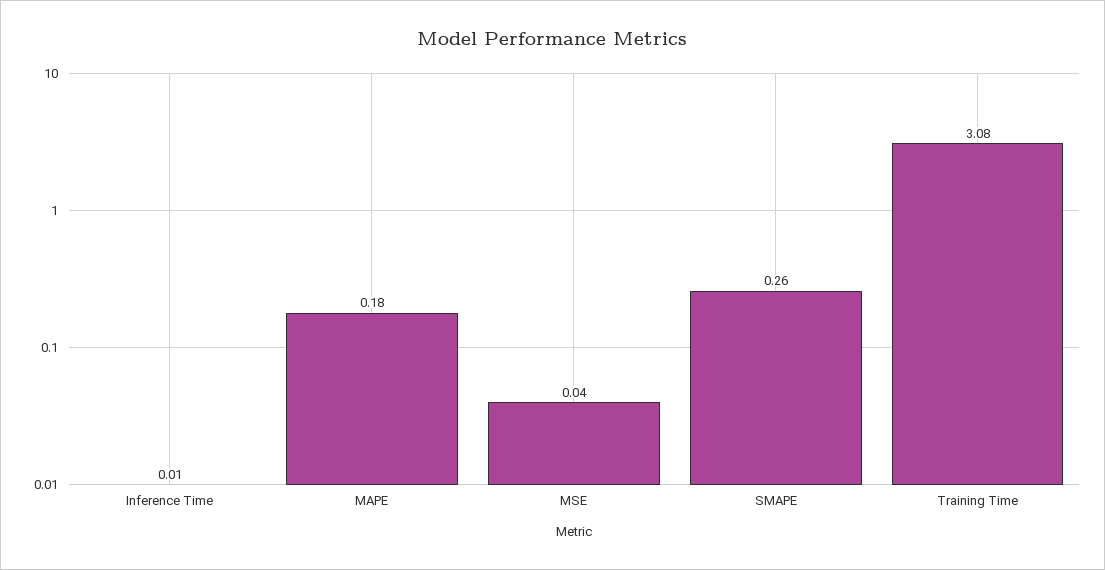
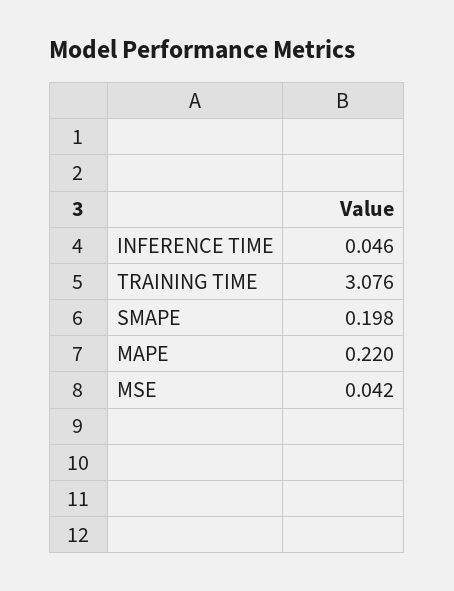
Inference Time: 0.01 -> 0.046
MAPE: 0.18 -> 0.22
SMAPE: 0.26 -> 0.198

